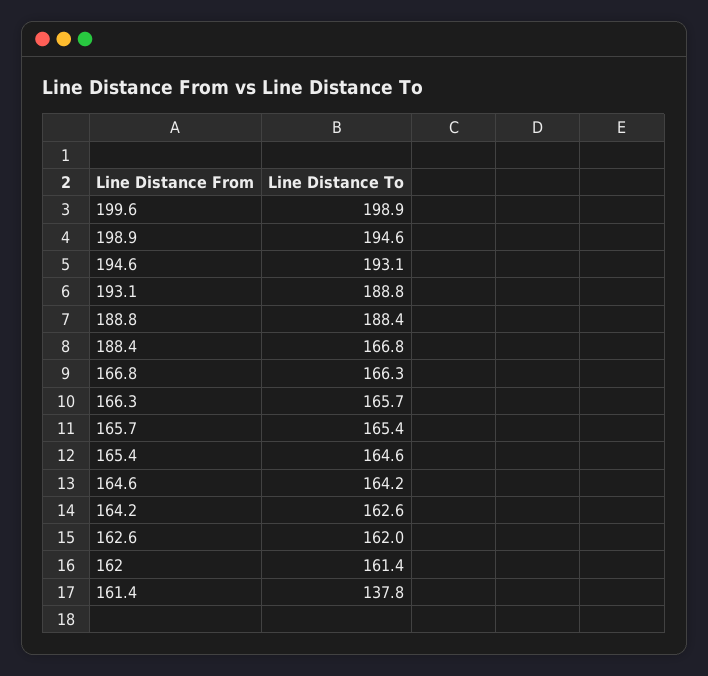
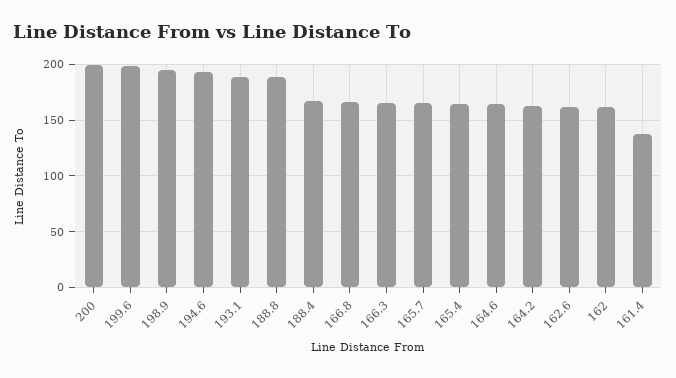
200: none -> 200

